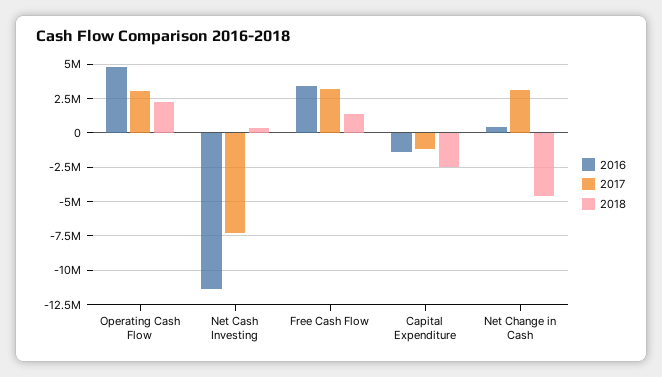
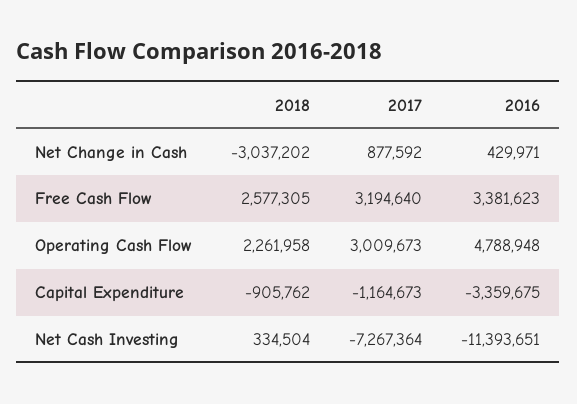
2018, Free Cash Flow: 1500000 -> 2577305
2016, Capital Expenditure: -1500000 -> -3359675
2018, Capital Expenditure: -2500000 -> -905762
2017, Net Change in Cash: 3000000 -> 877592
2018, Net Change in Cash: -4500000 -> -3037202

